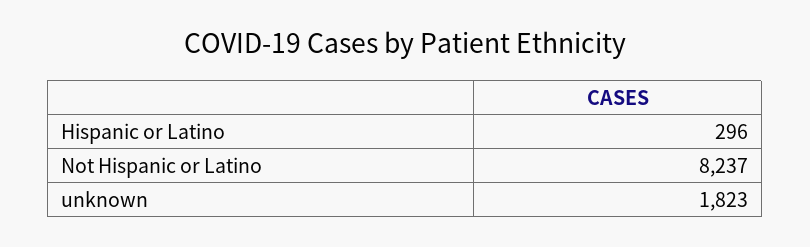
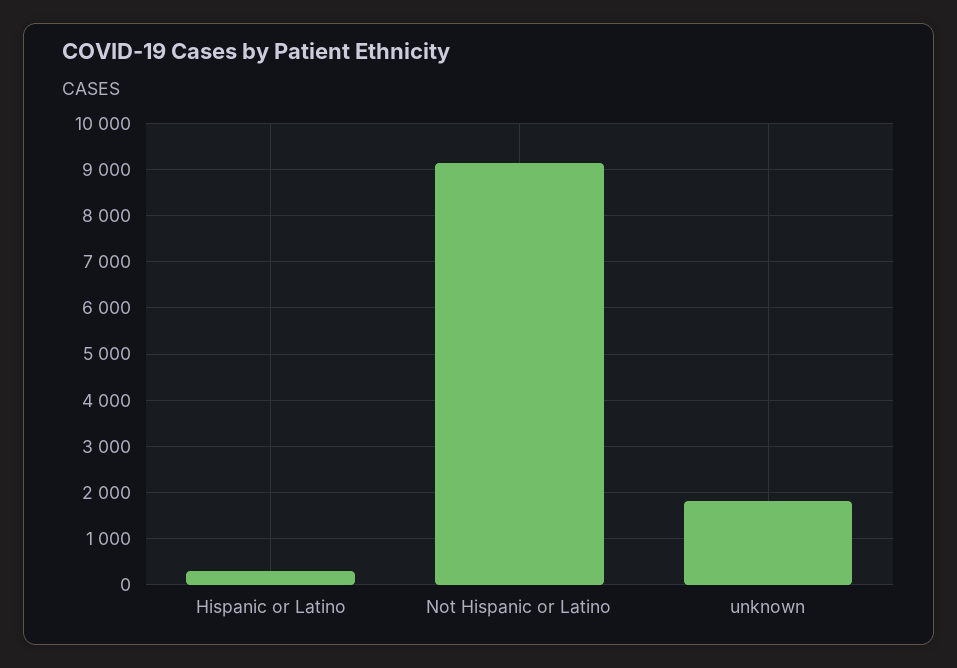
Not Hispanic or Latino: 8237 -> 9200

